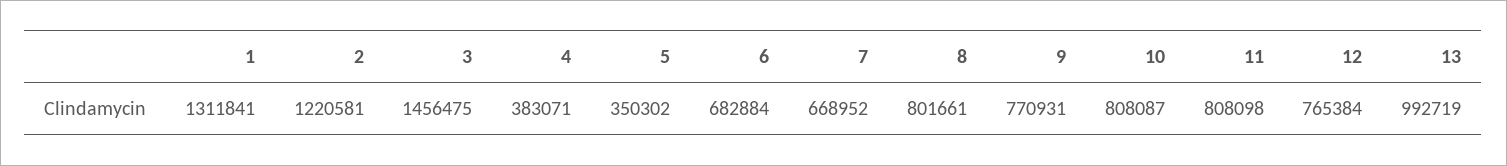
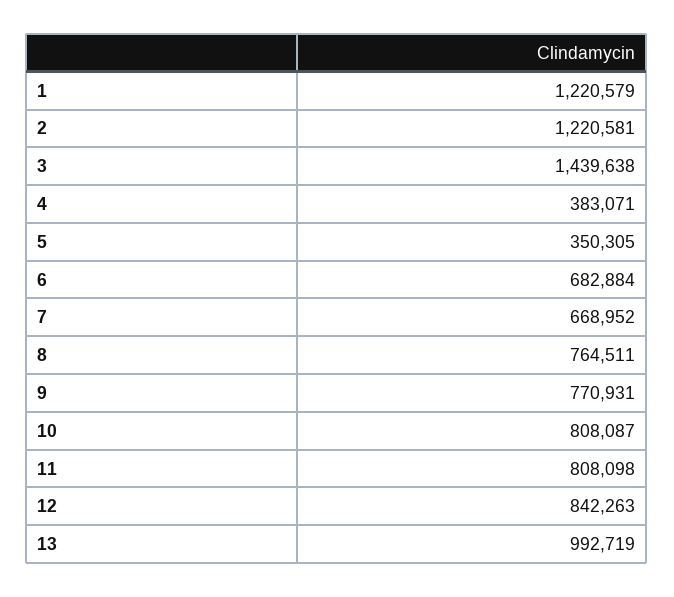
1: 1311841 -> 1220579
3: 1456475 -> 1439638
5: 350302 -> 350305
8: 801661 -> 764511
12: 765384 -> 842263

